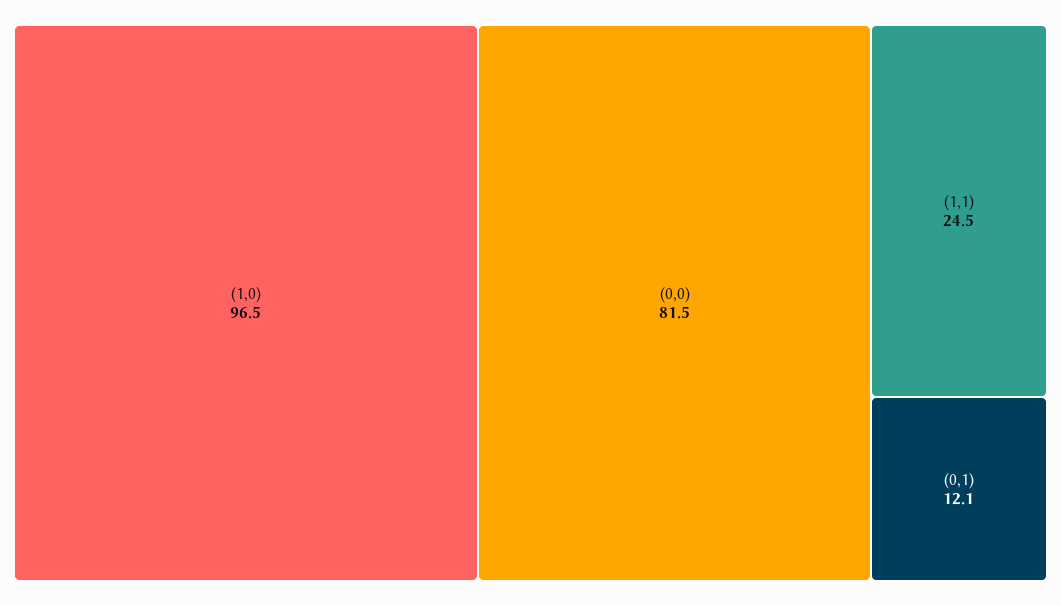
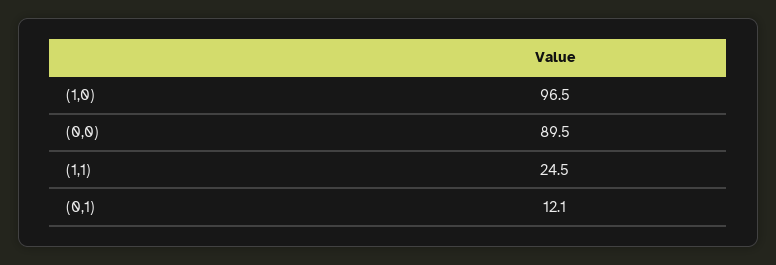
(0,0): 81.5 -> 89.5

